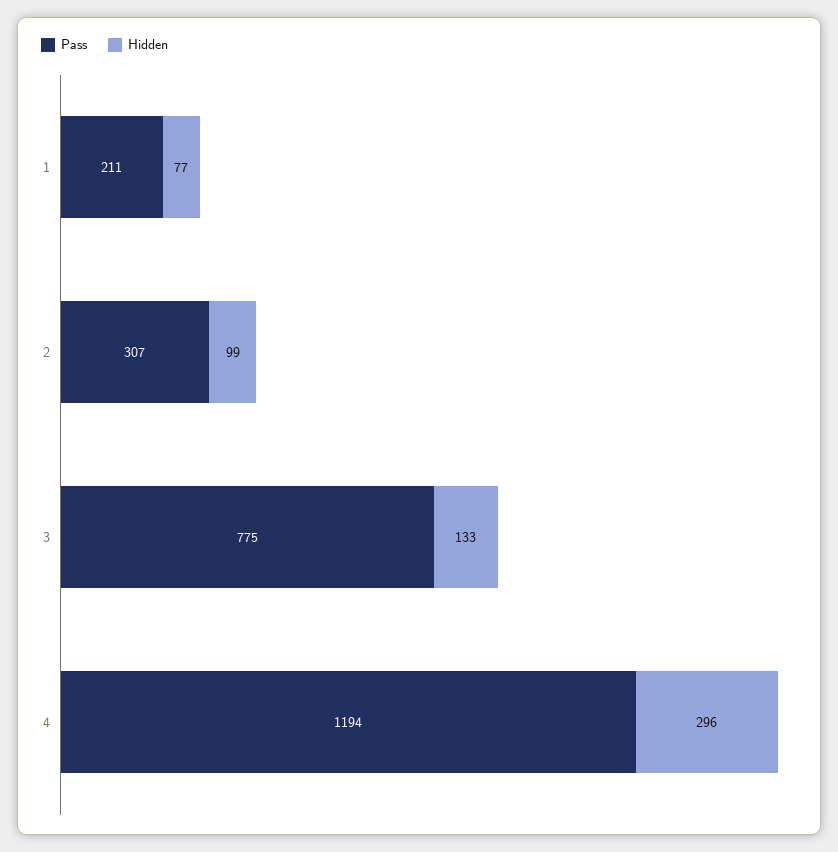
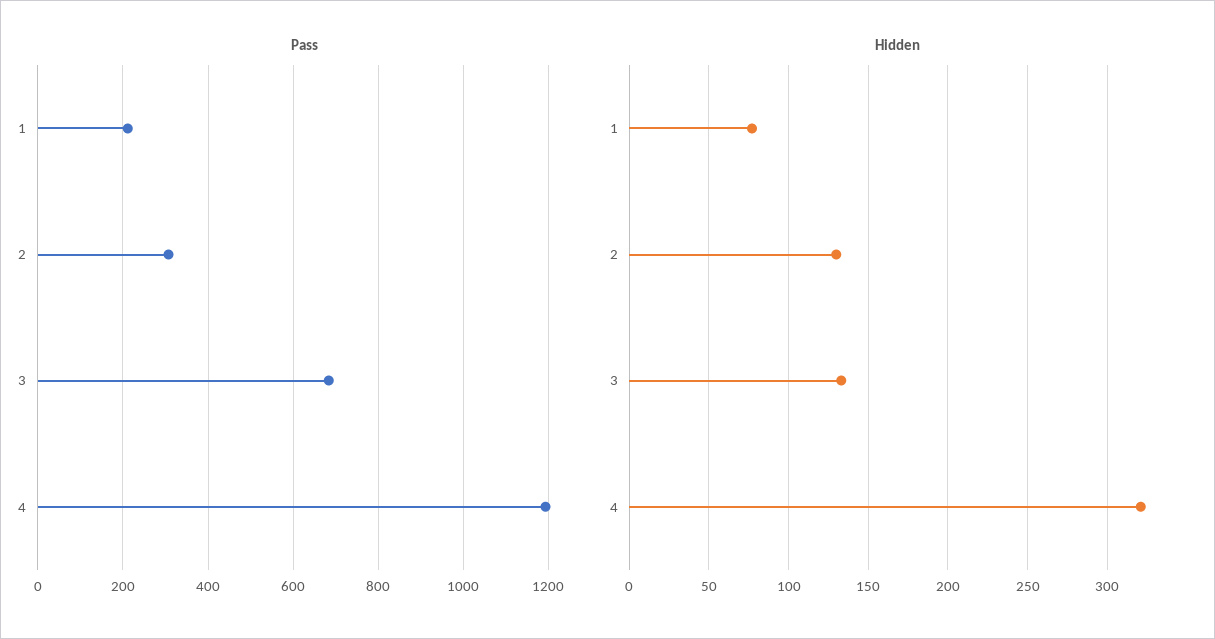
Hidden, 2: 99 -> 130
Pass, 3: 775 -> 680
Hidden, 4: 296 -> 320

